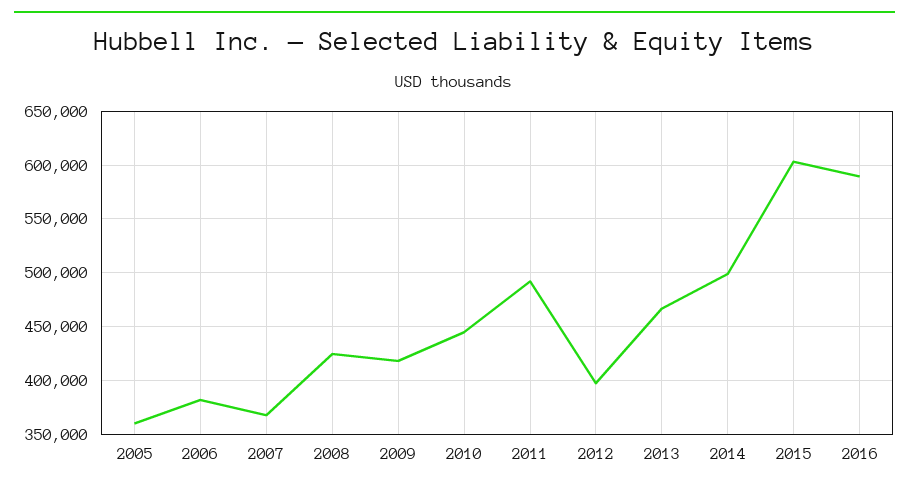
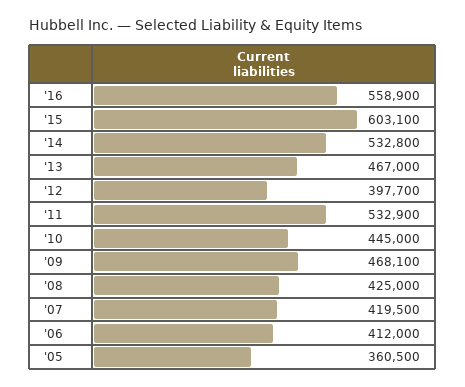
2006: 380000 -> 412000
2007: 370000 -> 419500
2009: 420000 -> 468100
2011: 490000 -> 532900
2014: 500000 -> 532800
2016: 590000 -> 558900

